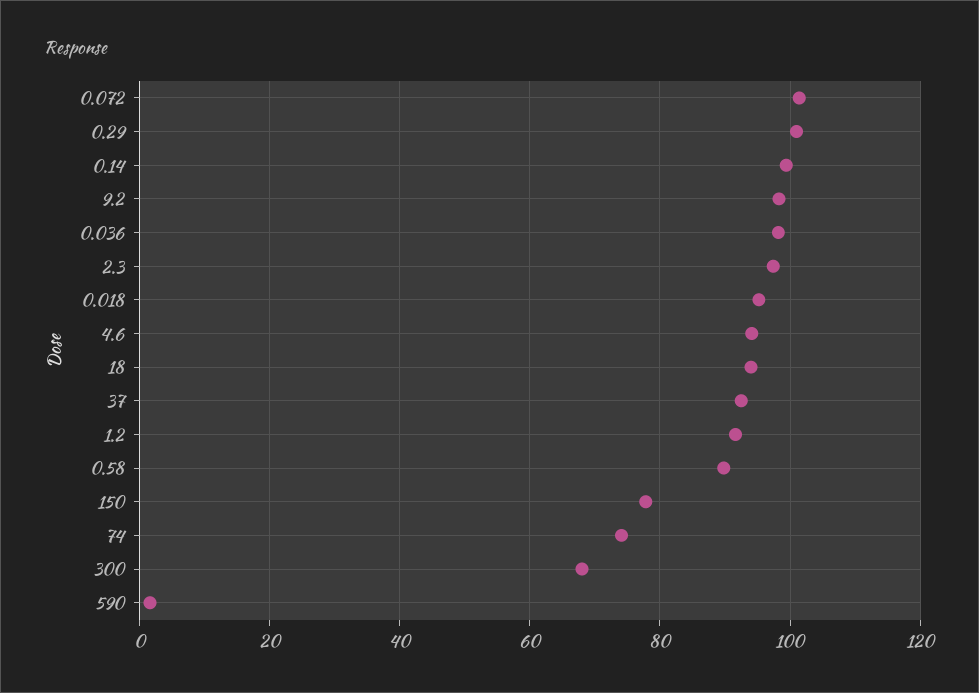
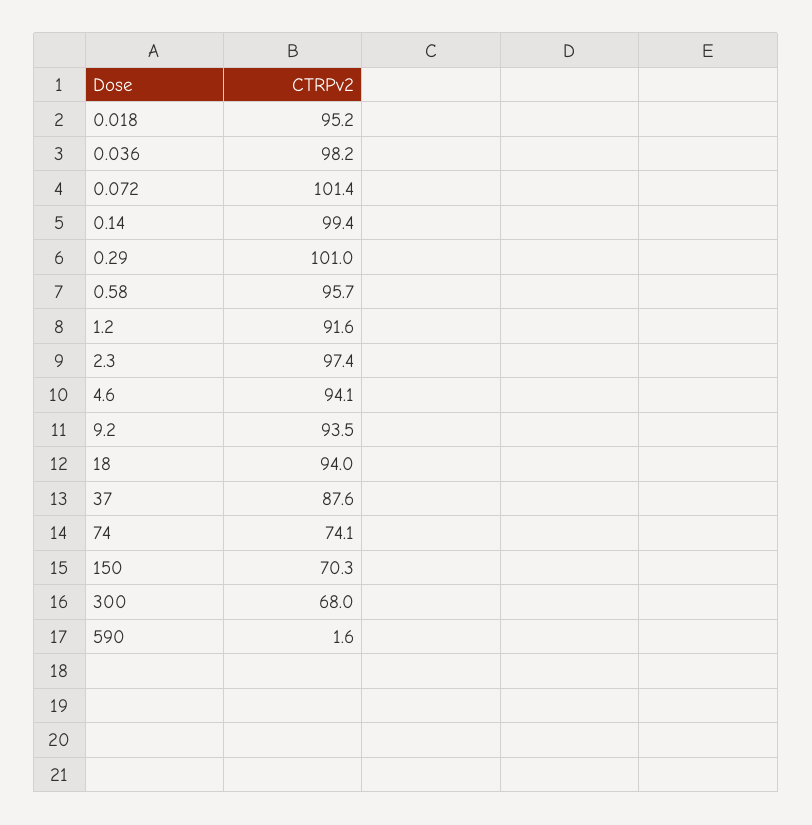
9.2: 98 -> 93.5
37: 92 -> 87.6
0.58: 90 -> 95.7
150: 78 -> 70.3

